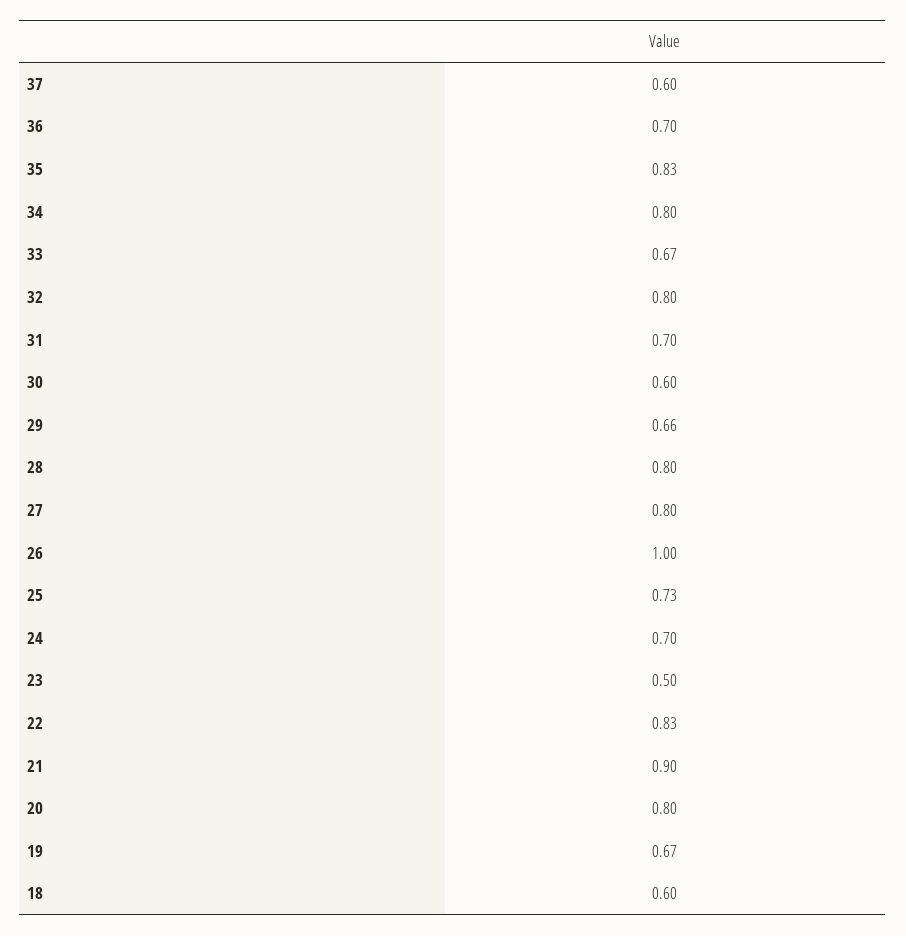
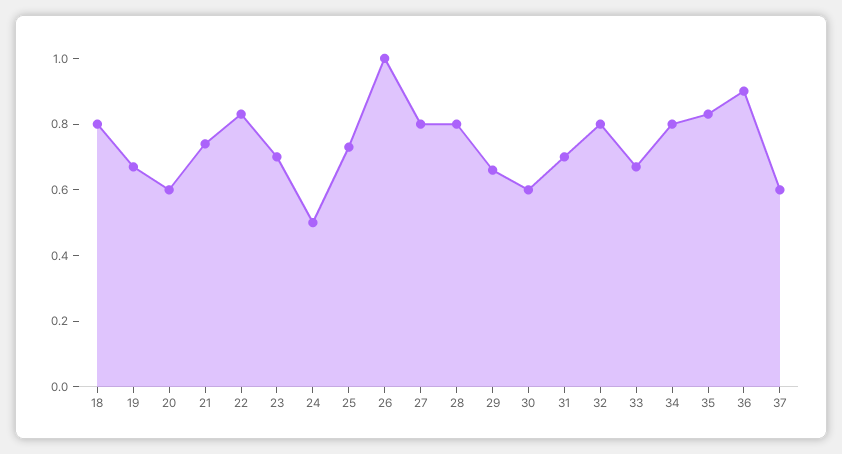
36: 0.7 -> 0.9
24: 0.7 -> 0.5
23: 0.5 -> 0.7
21: 0.9 -> 0.75
20: 0.8 -> 0.6
18: 0.6 -> 0.8

